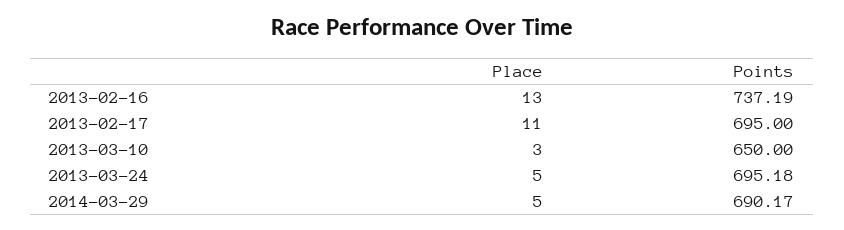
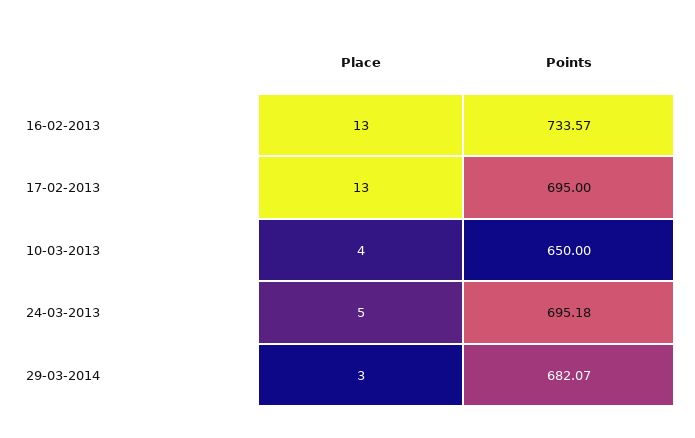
Points, 2013-02-16: 737.19 -> 733.57
Place, 2013-02-17: 11 -> 13
Place, 2013-03-10: 3 -> 4
Place, 2014-03-29: 5 -> 3
Points, 2014-03-29: 690.17 -> 682.07

